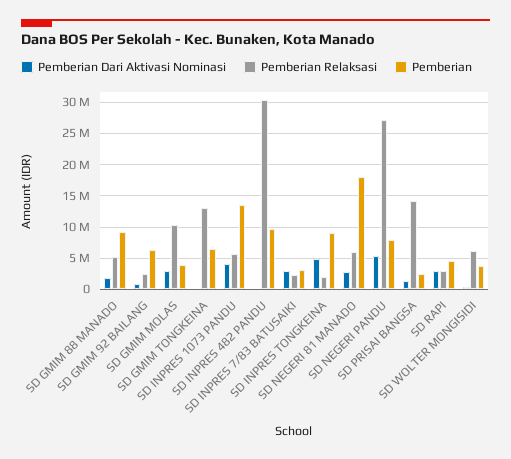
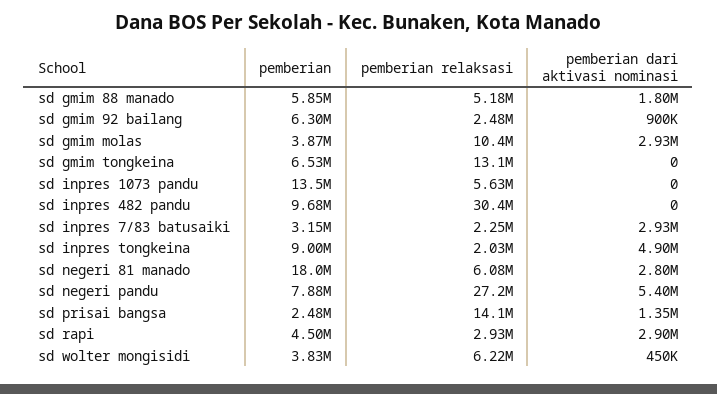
Pemberian, SD GMIM 88 MANADO: 9000000 -> 5850000
Pemberian Dari Aktivasi Nominasi, SD INPRES 1073 PANDU: 4000000 -> 0

